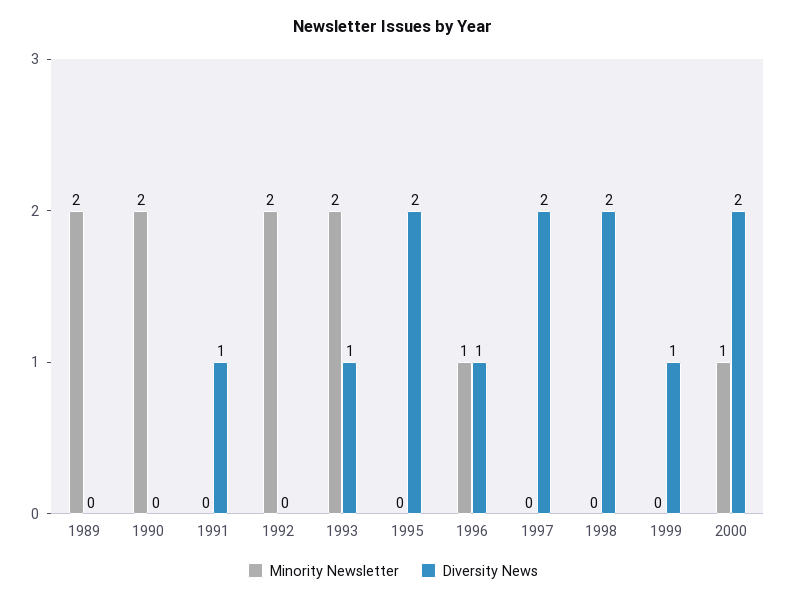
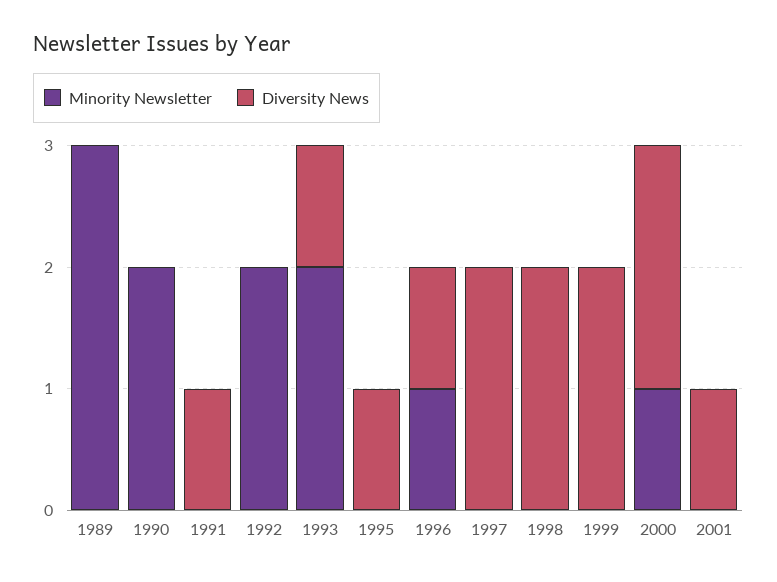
Minority Newsletter, 1989: 2 -> 3
Diversity News, 1995: 2 -> 1
Diversity News, 1999: 1 -> 2
Minority Newsletter, 2001: none -> 0
Diversity News, 2001: none -> 1

